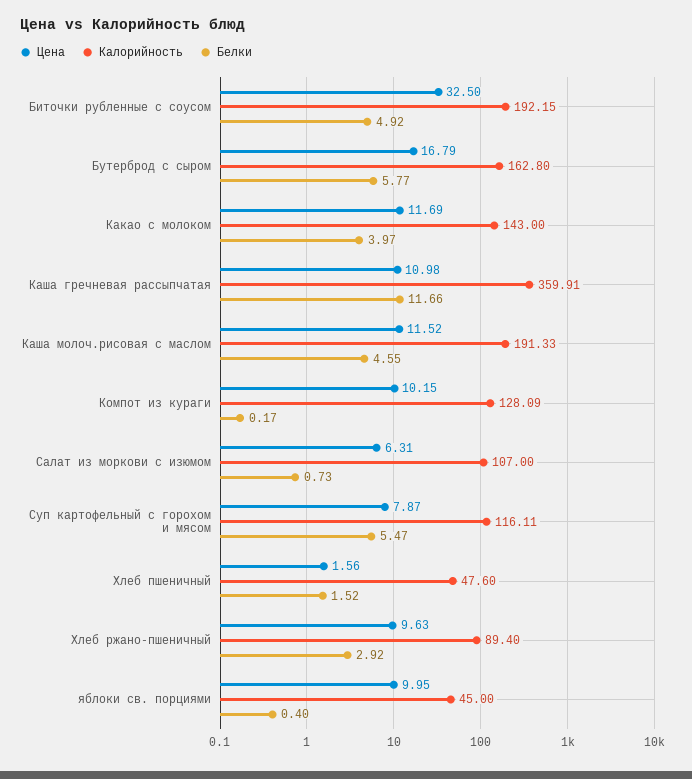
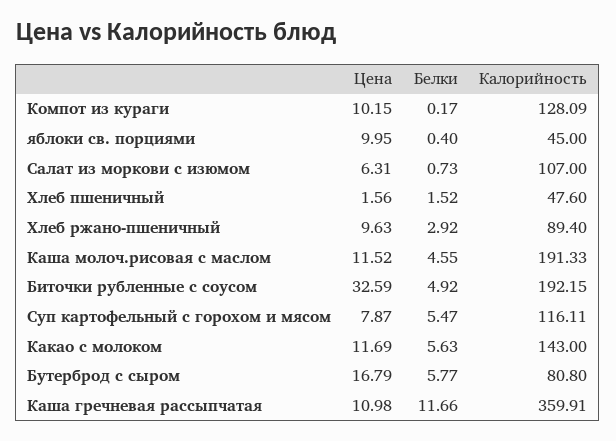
Цена, Биточки рубленные с соусом: 32.5 -> 32.59
Калорийность, Бутерброд с сыром: 162.8 -> 80.8
Белки, Какао с молоком: 3.97 -> 5.63

